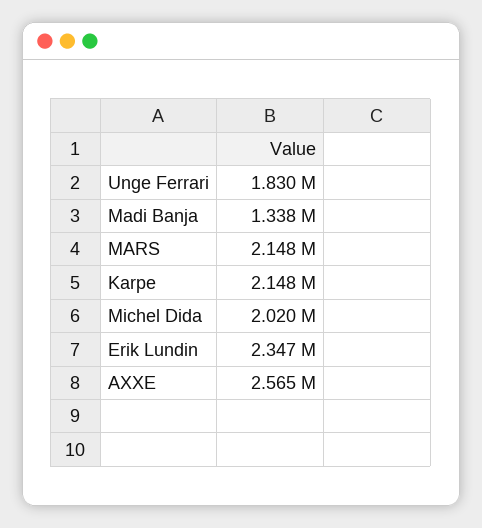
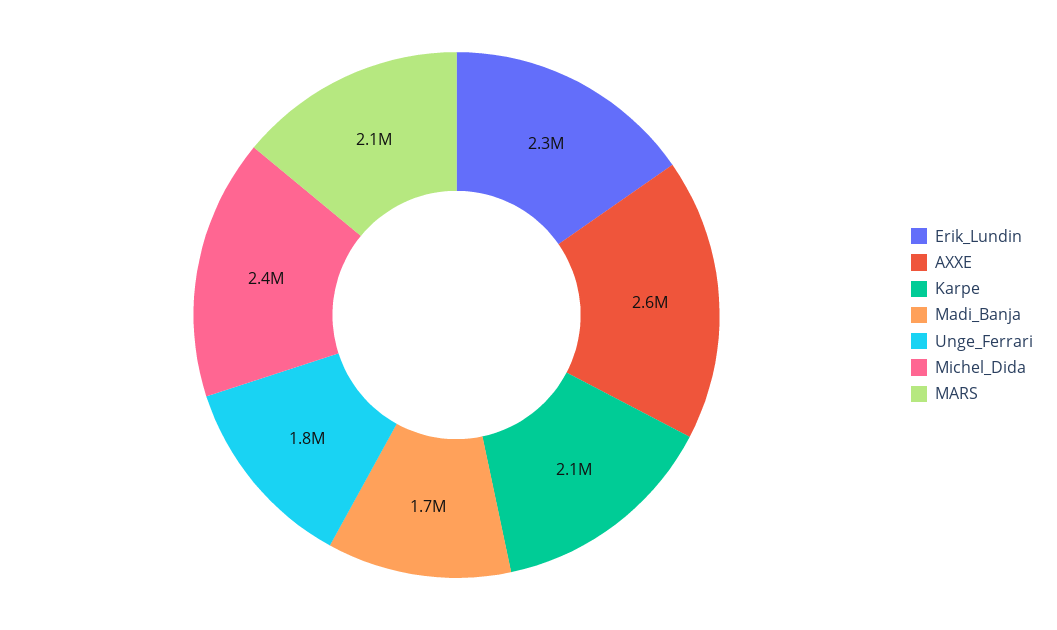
Madi Banja: 1338000 -> 1700000
Michel Dida: 2020000 -> 2400000

